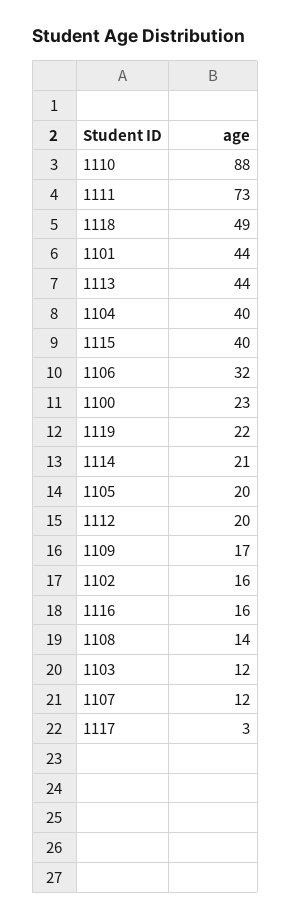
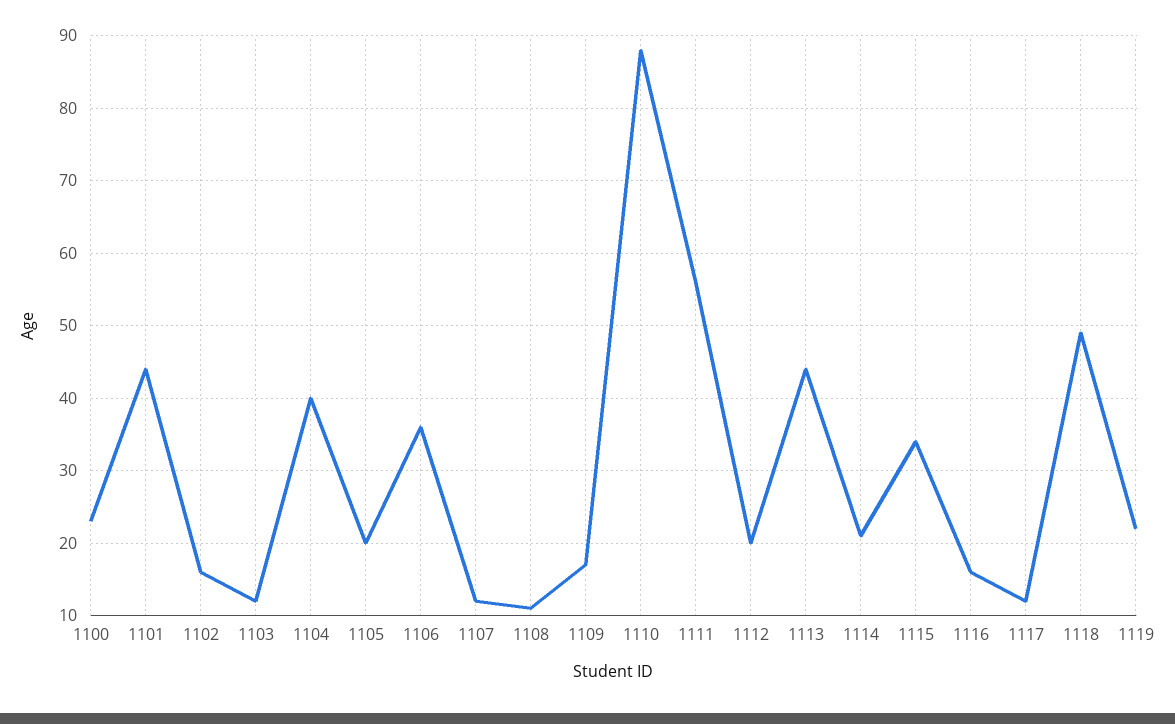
1111: 73 -> 56
1115: 40 -> 34
1106: 32 -> 36
1108: 14 -> 11
1117: 3 -> 12

